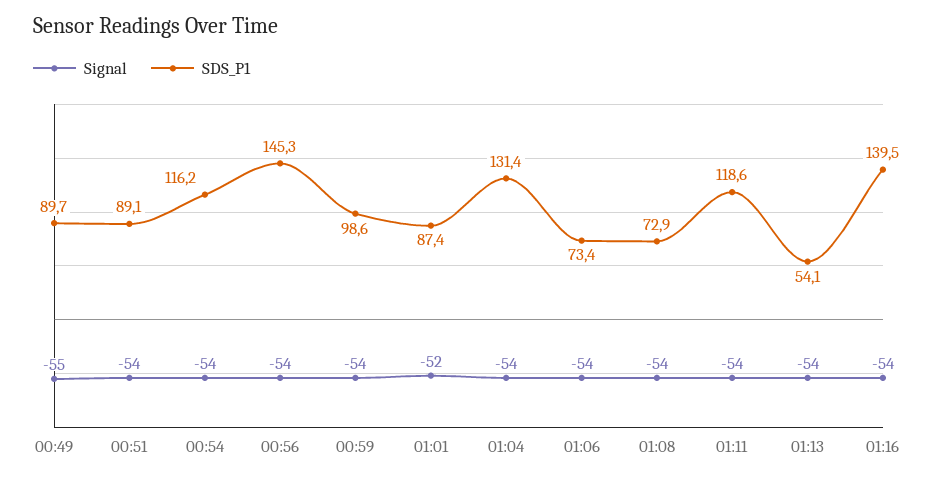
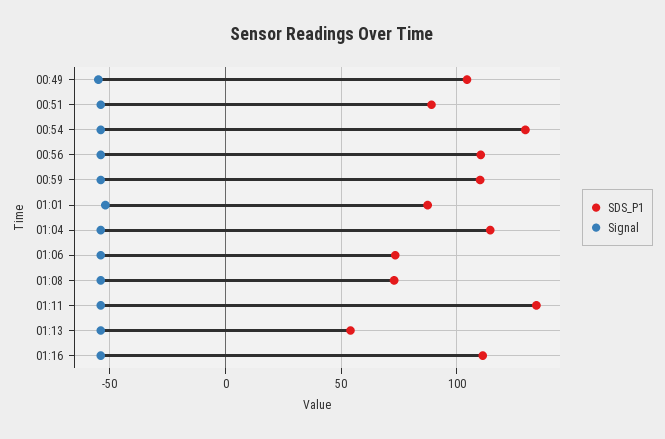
SDS_P1, 00:49: 89.7 -> 105
SDS_P1, 00:54: 116.2 -> 130
SDS_P1, 00:56: 145.3 -> 110
SDS_P1, 00:59: 98.6 -> 110
SDS_P1, 01:04: 131.4 -> 115
SDS_P1, 01:11: 118.6 -> 135
SDS_P1, 01:16: 139.5 -> 110

